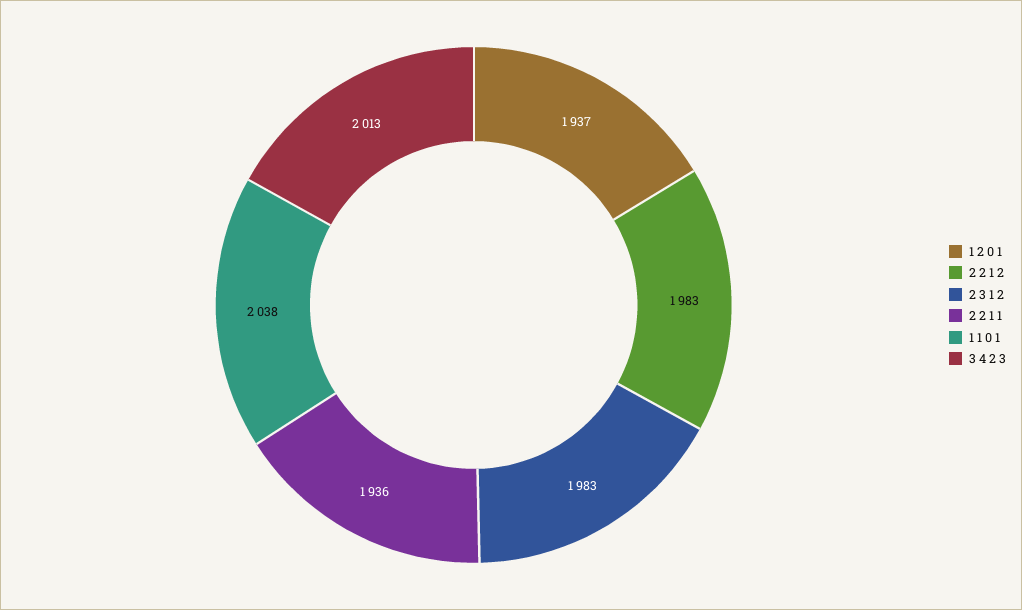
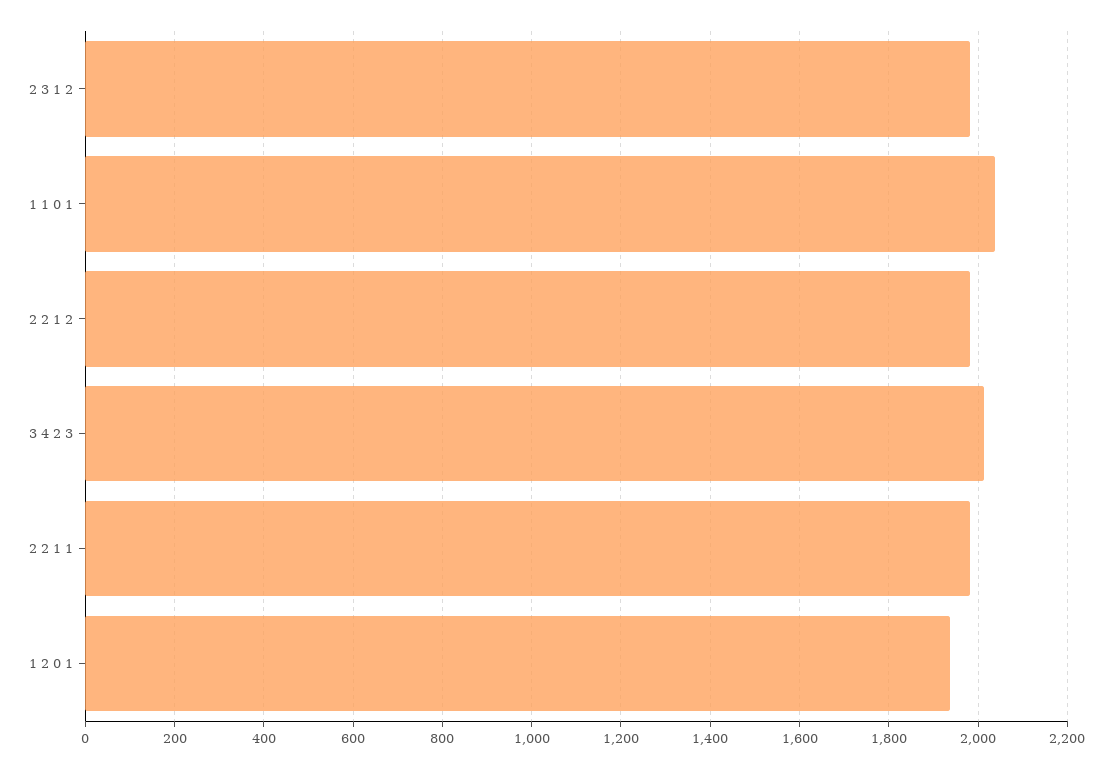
2 2 1 1: 1936 -> 1980

